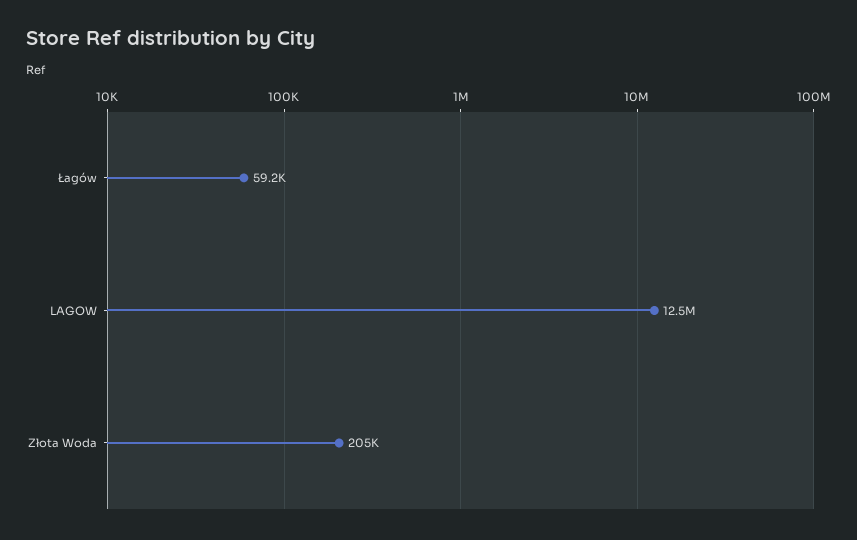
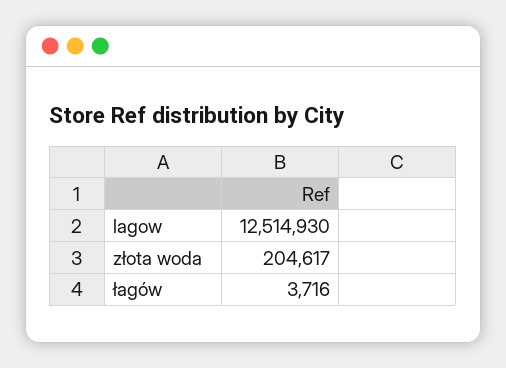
Łagów: 59200 -> 3716

